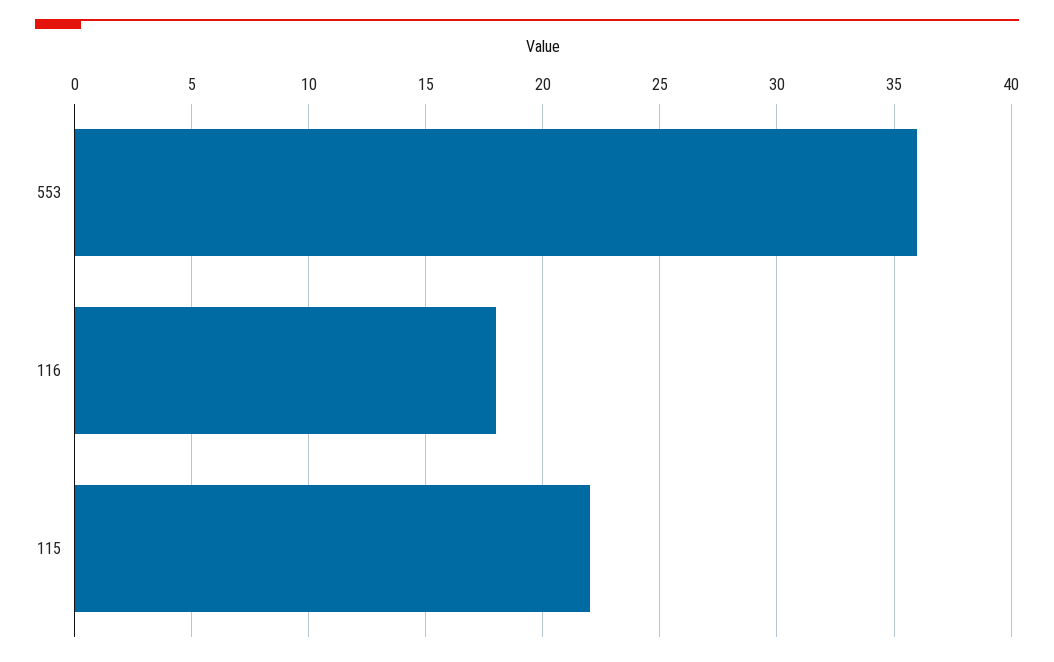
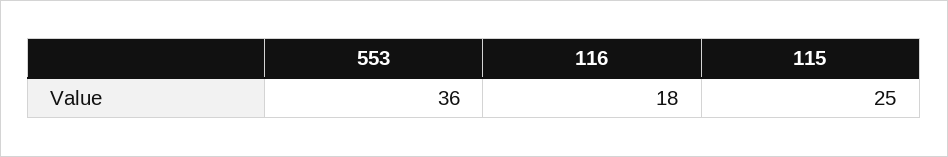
115: 22 -> 25

